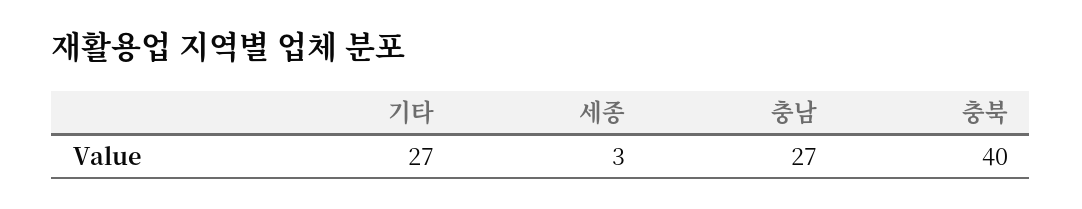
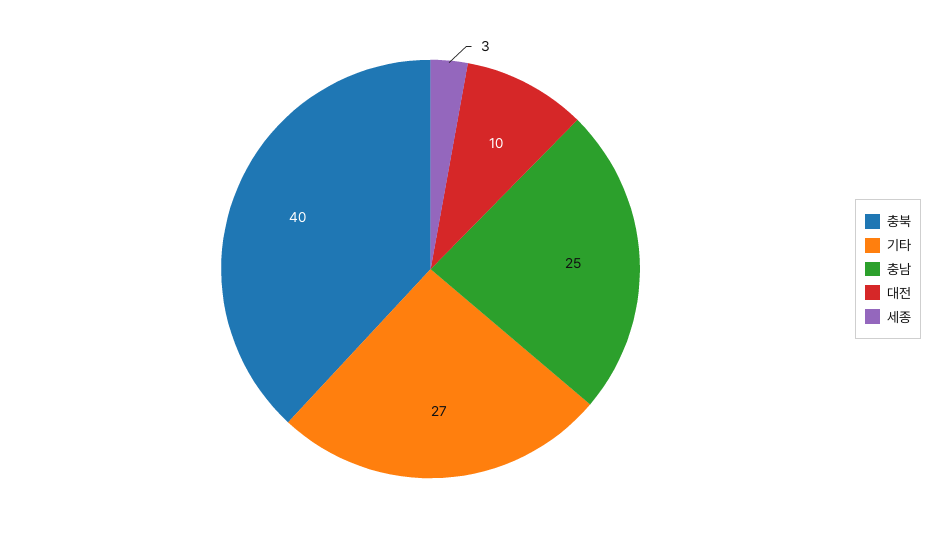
충남: 27 -> 25
대전: none -> 10

